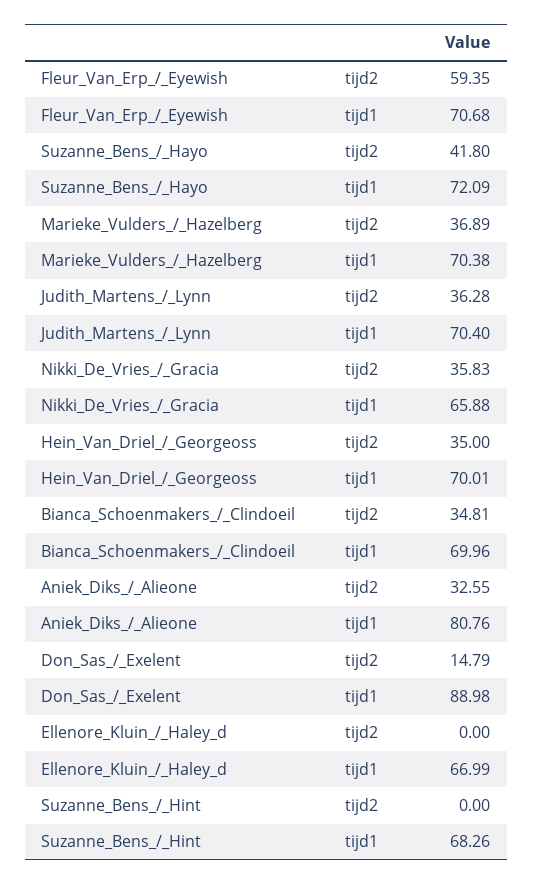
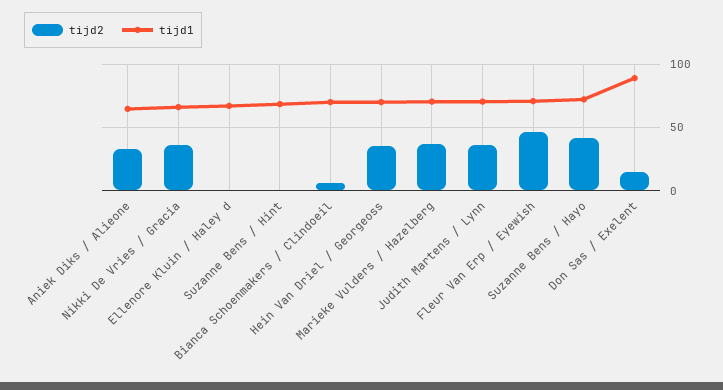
tijd2, Fleur_Van_Erp_/_Eyewish: 59.35 -> 45
tijd2, Bianca_Schoenmakers_/_Clindoeil: 34.81 -> 5
tijd1, Aniek_Diks_/_Alieone: 80.76 -> 65

